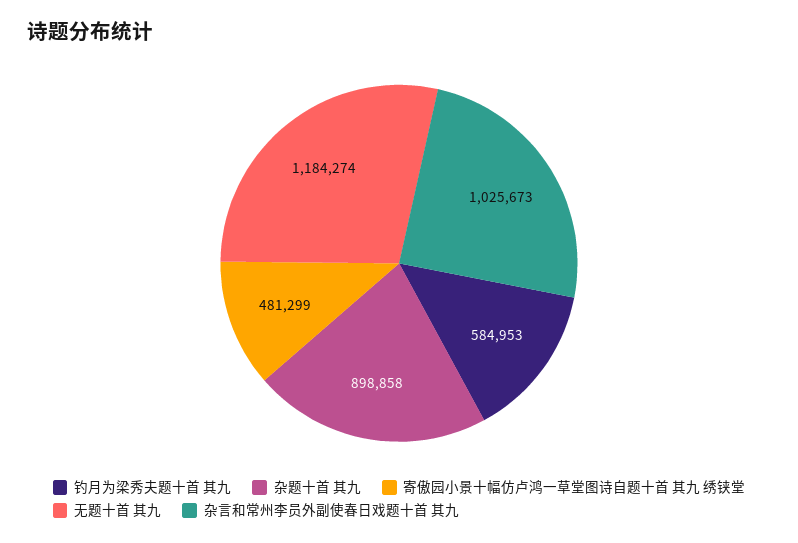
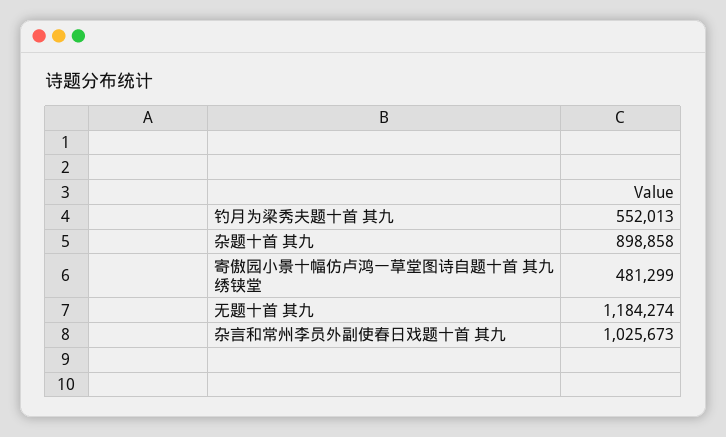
钓月为梁秀夫题十首 其九: 584953 -> 552013

